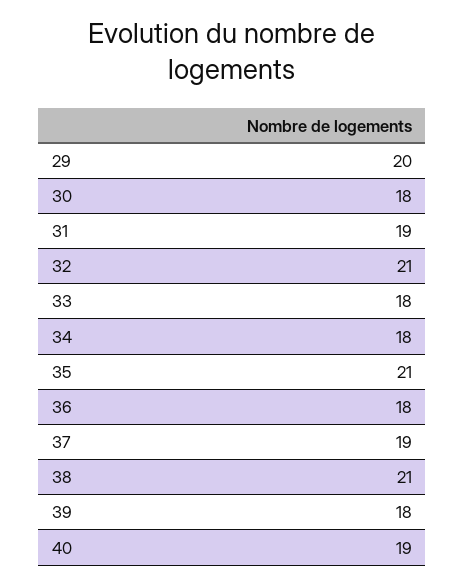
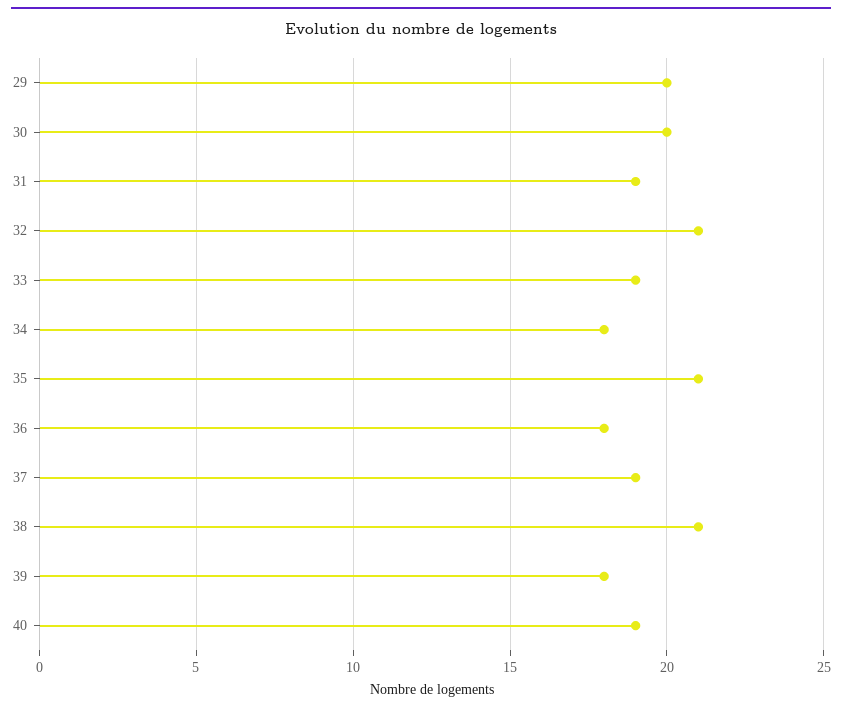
30: 18 -> 20
33: 18 -> 19

